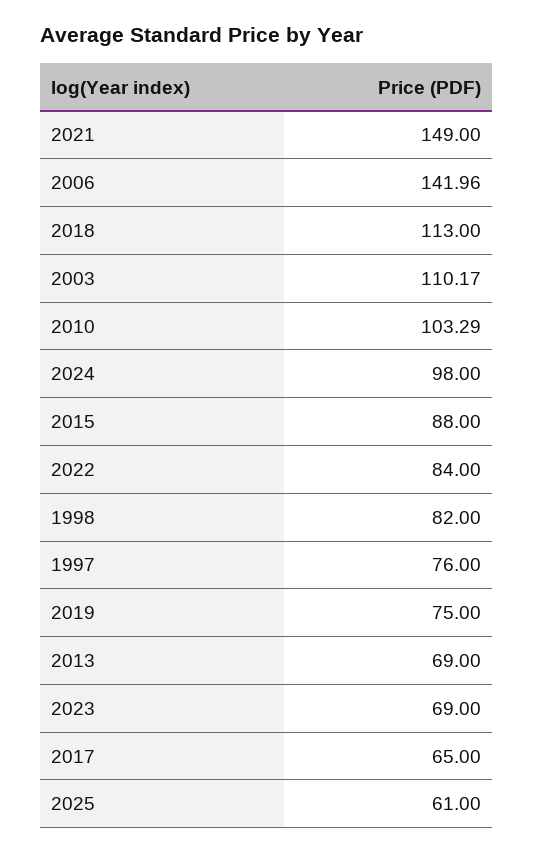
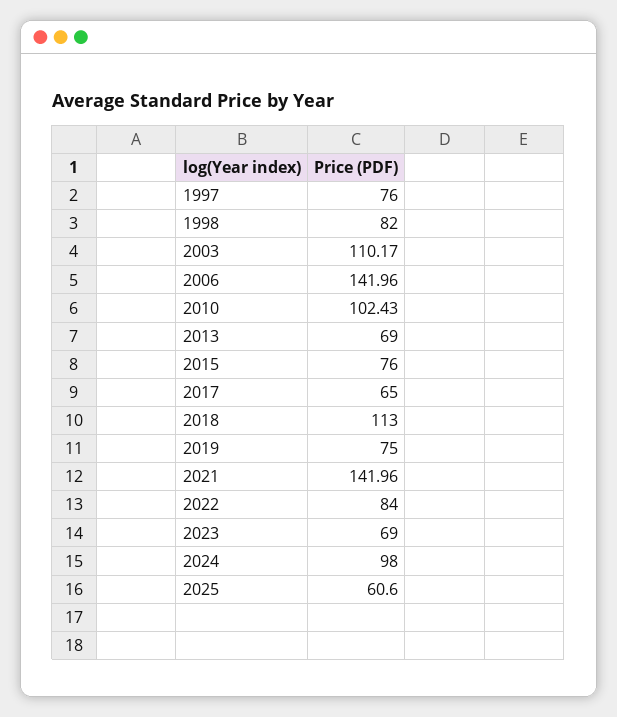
2021: 149 -> 141.96
2010: 103.29 -> 102.43
2015: 88 -> 76
2025: 61 -> 60.6

